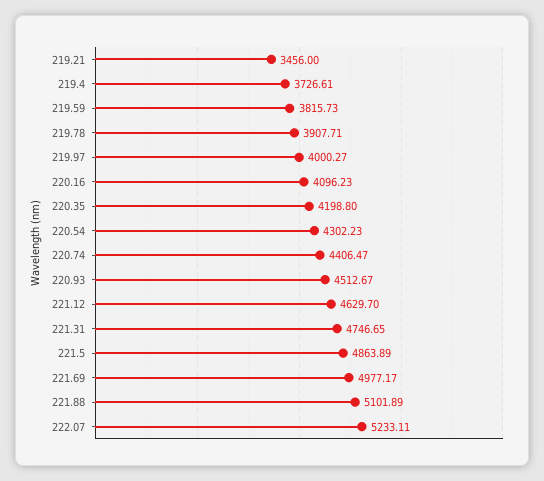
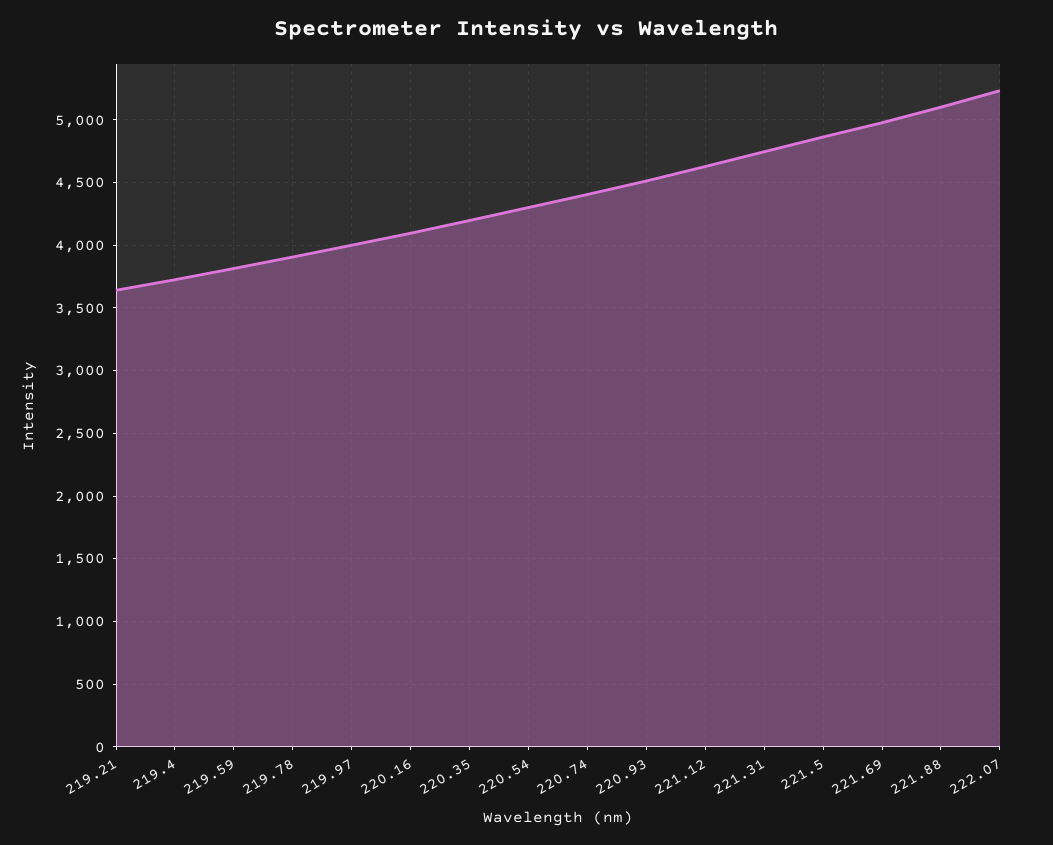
219.21: 3456 -> 3650

